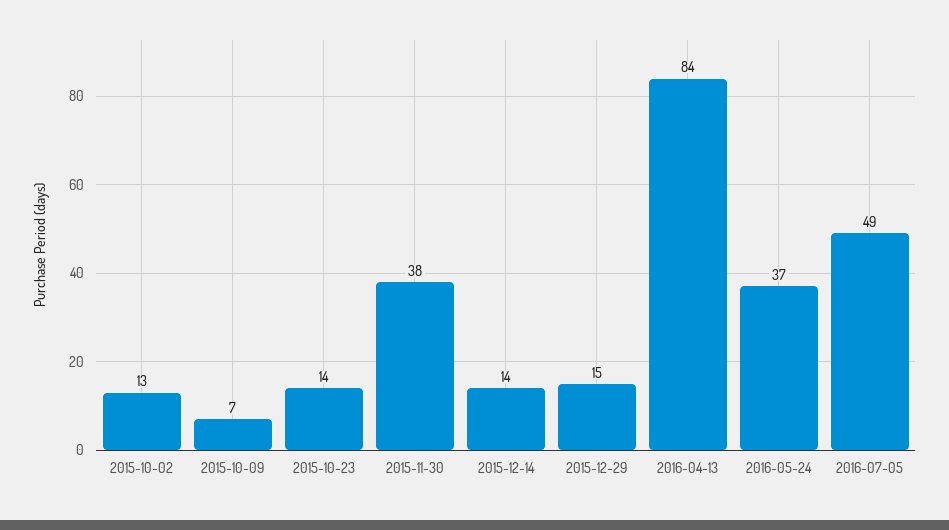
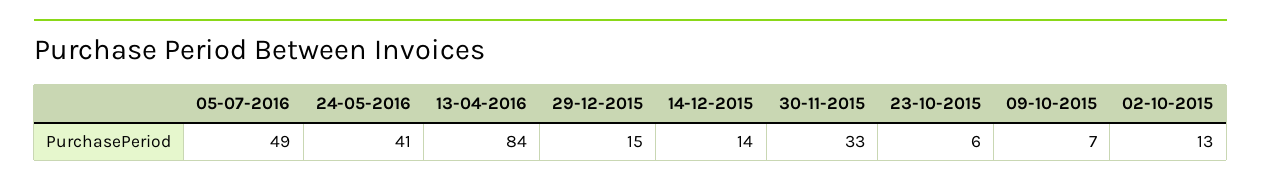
2015-10-23: 14 -> 6
2015-11-30: 38 -> 33
2016-05-24: 37 -> 41

